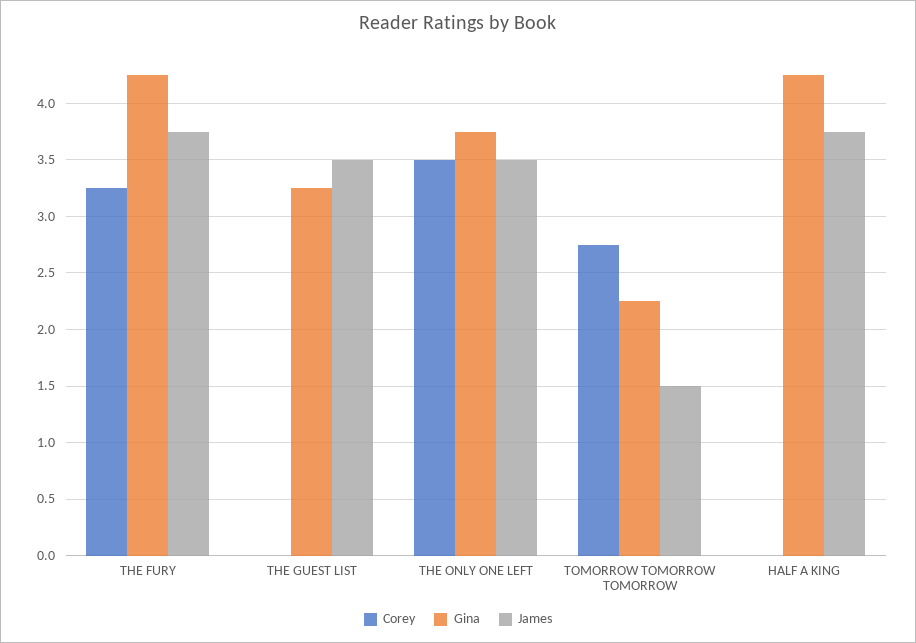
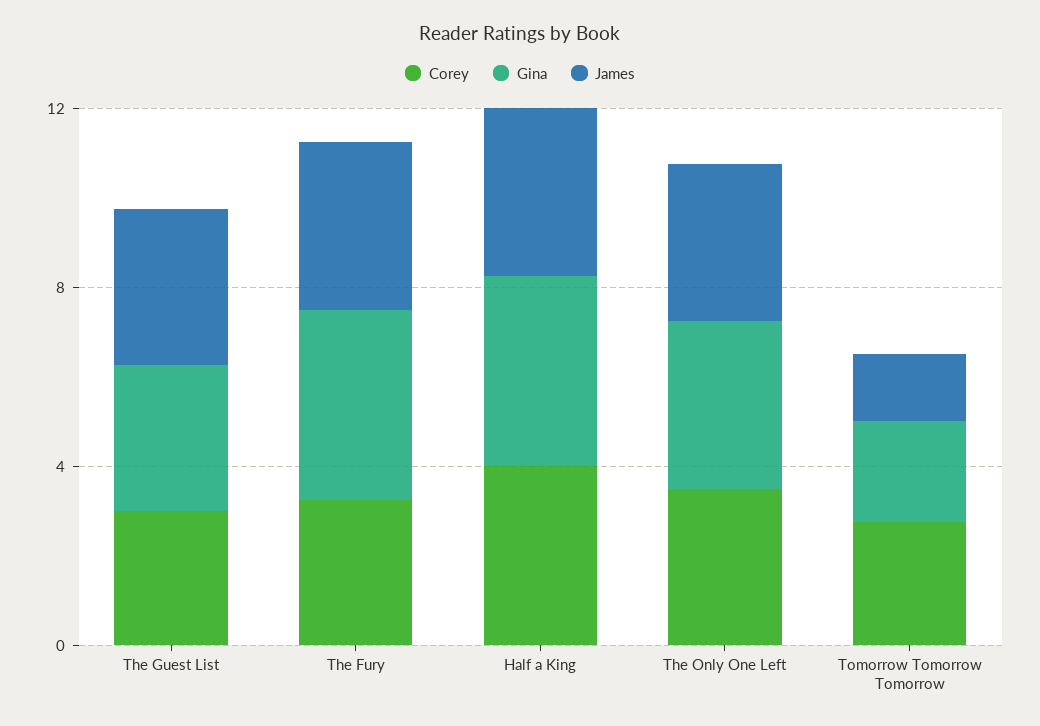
Corey, THE GUEST LIST: 0 -> 3
Corey, HALF A KING: 0 -> 4

